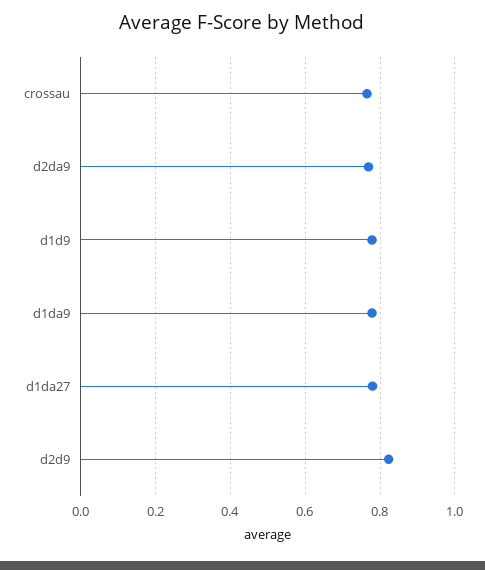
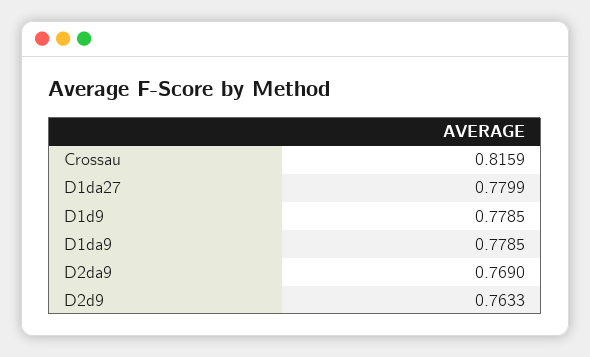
crossau: 0.76 -> 0.8159
d2d9: 0.82 -> 0.7633

